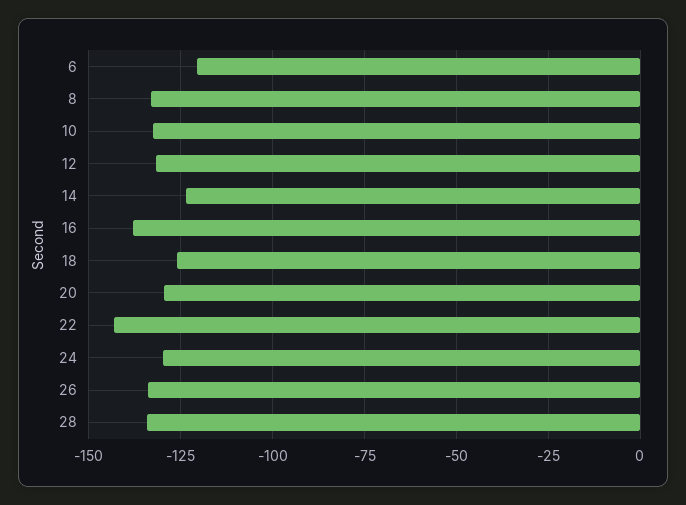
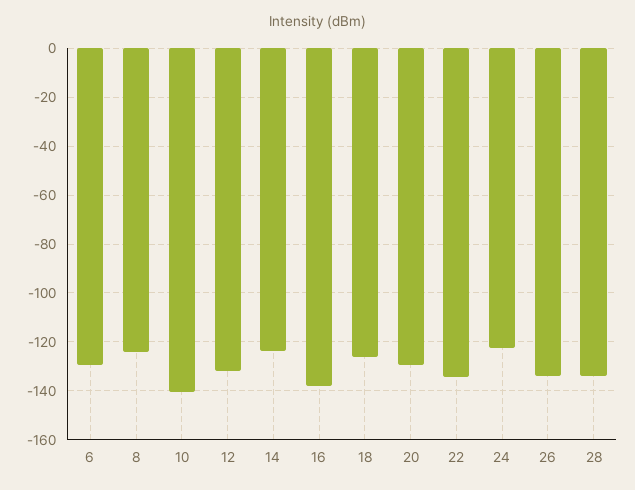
6: -120 -> -130
8: -132.5 -> -125
10: -132.5 -> -140
22: -142.5 -> -135
24: -130 -> -122.5

